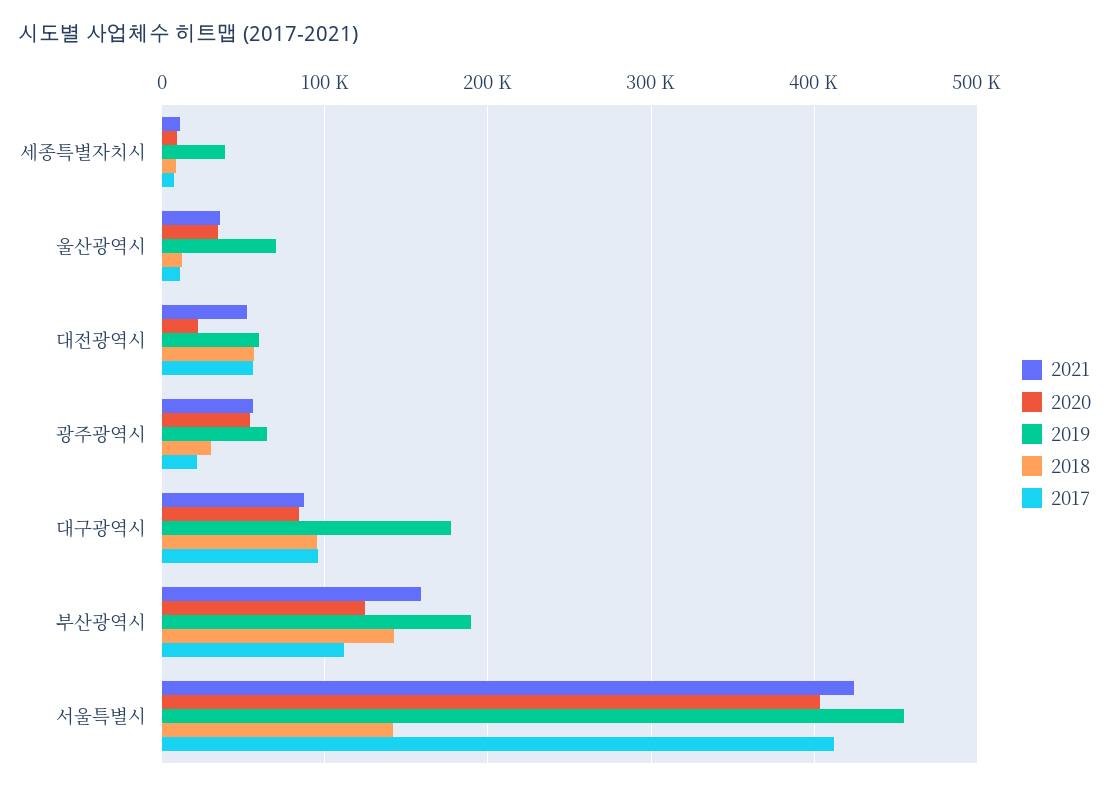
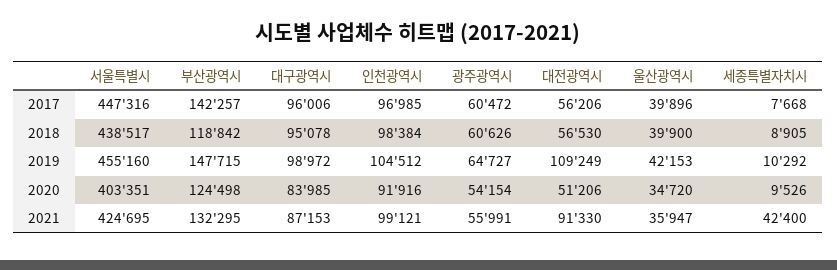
2021, 세종특별자치시: 10000 -> 42400
2019, 세종특별자치시: 40000 -> 10292
2019, 울산광역시: 70000 -> 42153
2018, 울산광역시: 10000 -> 39900
2017, 울산광역시: 10000 -> 39896
2021, 대전광역시: 50000 -> 91330
2020, 대전광역시: 20000 -> 51206
2019, 대전광역시: 60000 -> 109249
2018, 광주광역시: 30000 -> 60626
2017, 광주광역시: 20000 -> 60472
2019, 대구광역시: 180000 -> 98972
2021, 부산광역시: 160000 -> 132295
2019, 부산광역시: 190000 -> 147715
2018, 부산광역시: 140000 -> 118842
2017, 부산광역시: 110000 -> 142257
2018, 서울특별시: 140000 -> 438517
2017, 서울특별시: 410000 -> 447316
2017, 인천광역시: none -> 96985
2018, 인천광역시: none -> 98384
2019, 인천광역시: none -> 104512
2020, 인천광역시: none -> 91916
2021, 인천광역시: none -> 99121

